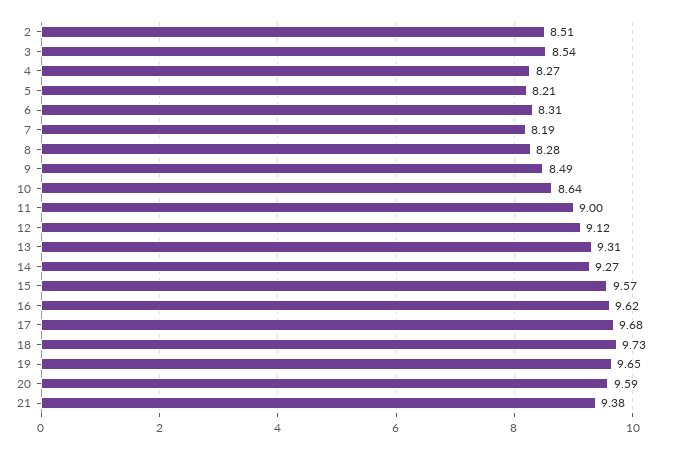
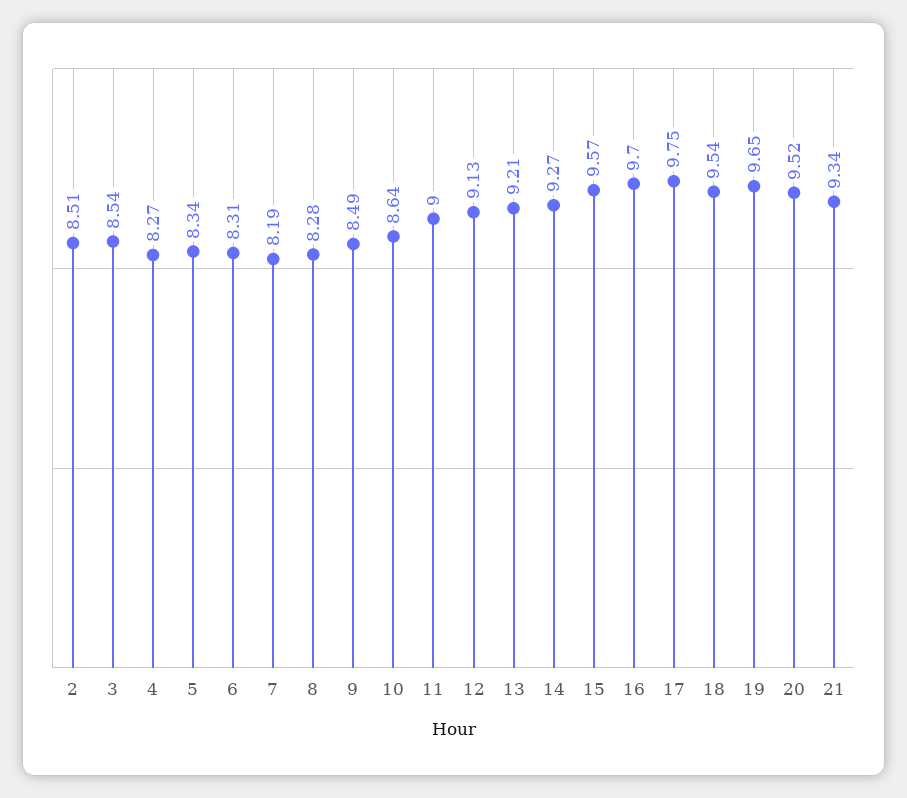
5: 8.21 -> 8.34
12: 9.12 -> 9.13
13: 9.31 -> 9.21
16: 9.62 -> 9.7
17: 9.68 -> 9.75
18: 9.73 -> 9.54
20: 9.59 -> 9.52
21: 9.38 -> 9.34

